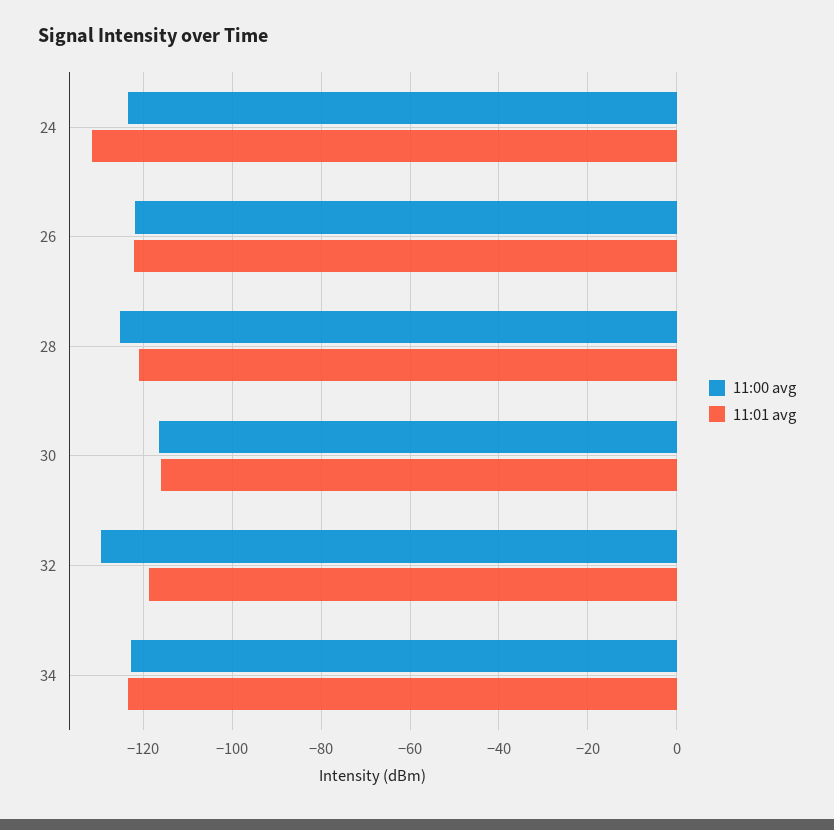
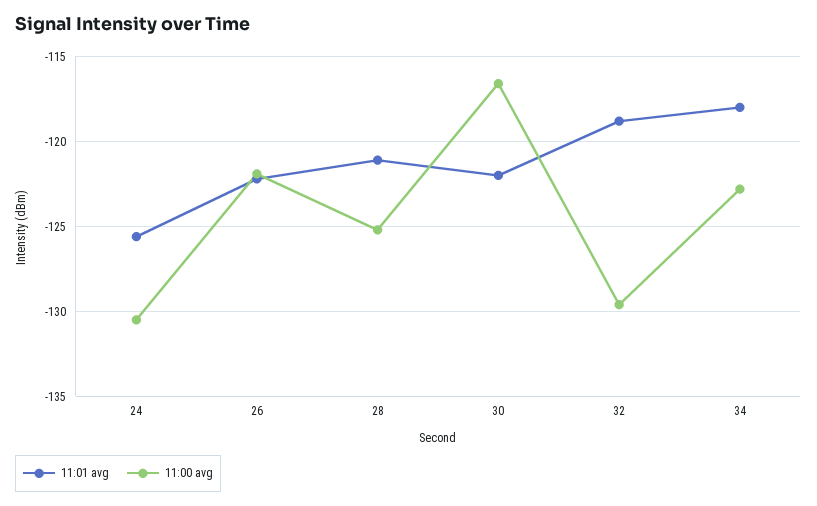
11:00 avg, 24: -124 -> -130.5
11:01 avg, 24: -132 -> -125.5
11:01 avg, 30: -116 -> -122
11:01 avg, 34: -124 -> -118

